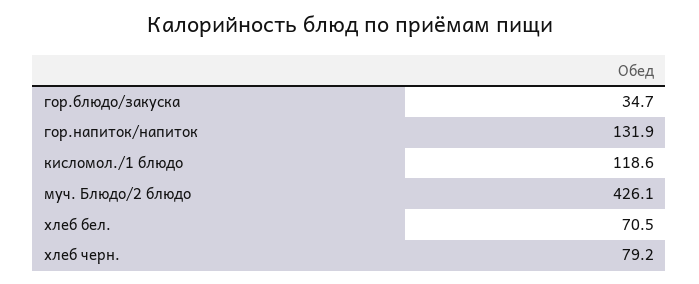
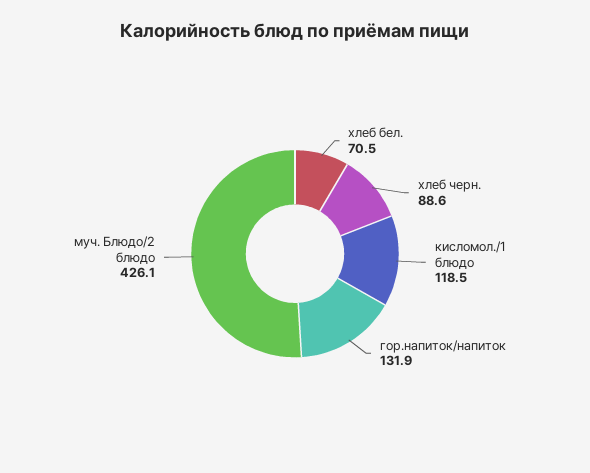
гор.блюдо/закуска: 34.7 -> none
кисломол./1 блюдо: 118.6 -> 118.5
хлеб черн.: 79.2 -> 88.6

